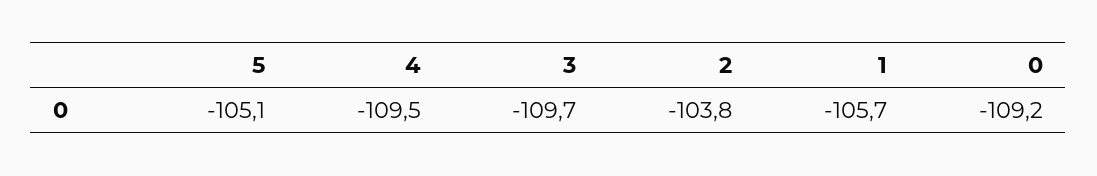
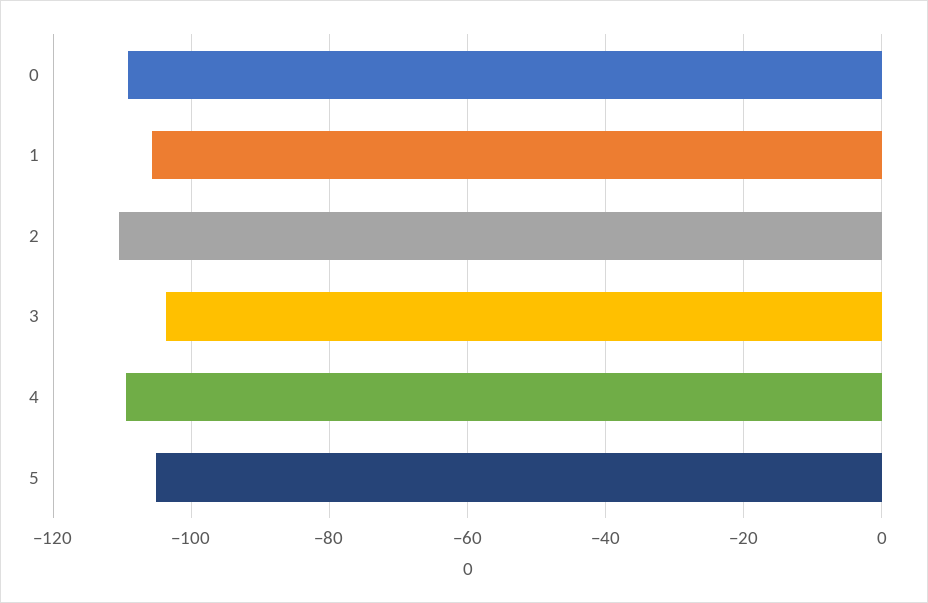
3: -109.7 -> -104
2: -103.8 -> -110

